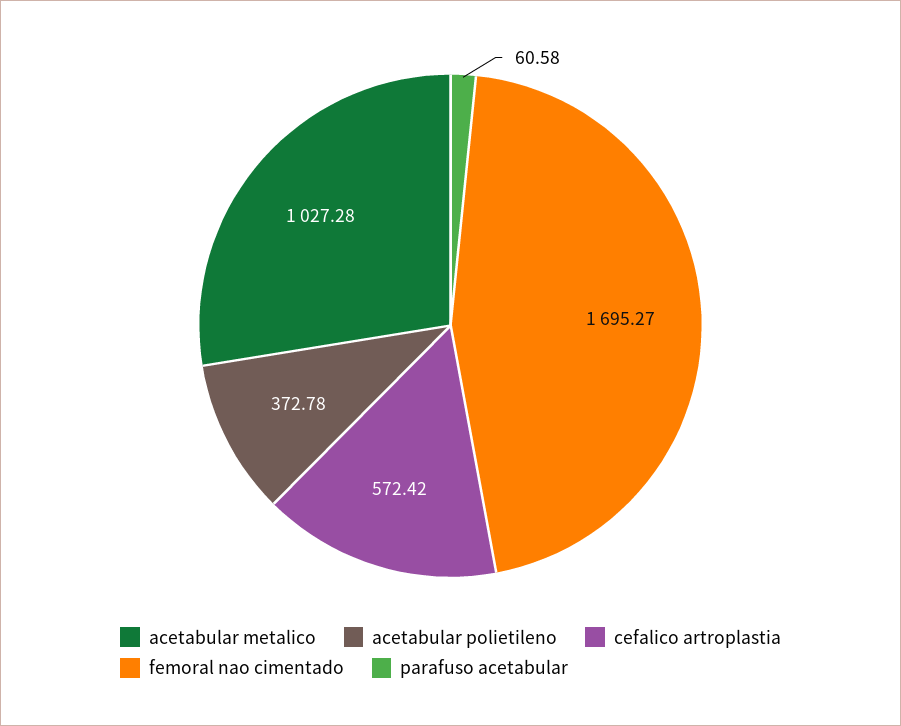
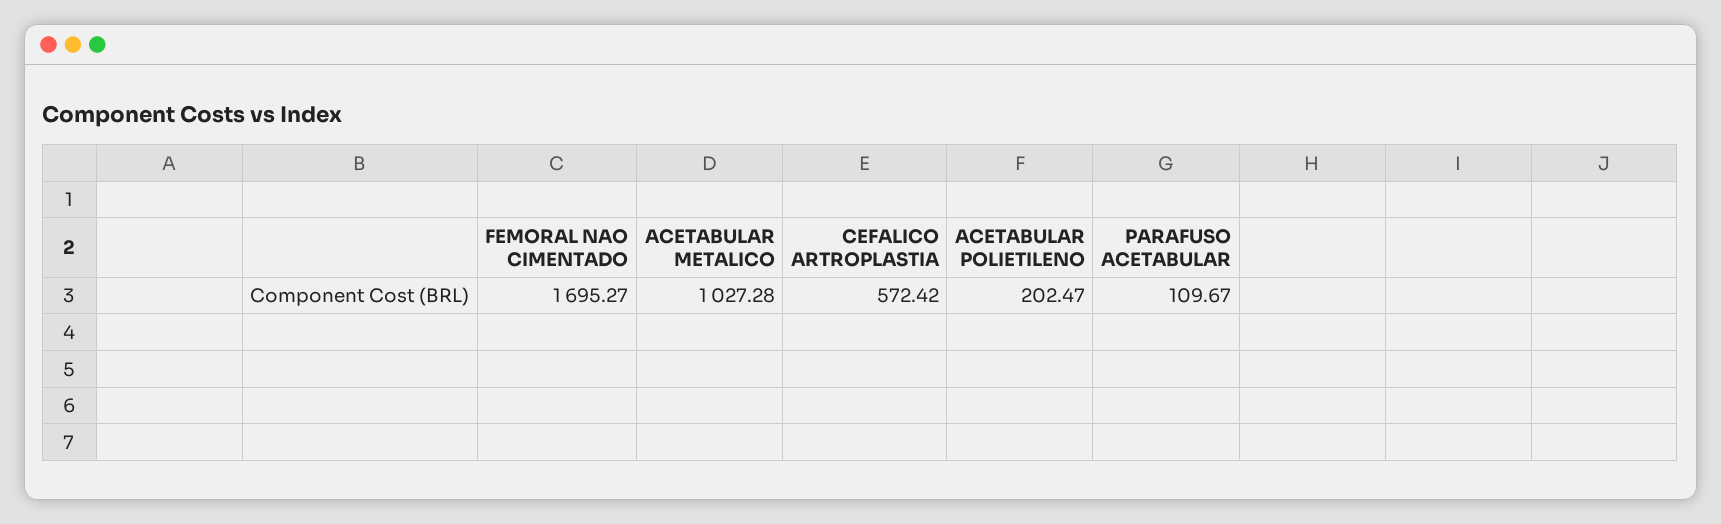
acetabular polietileno: 372.78 -> 202.47
parafuso acetabular: 60.58 -> 109.67

